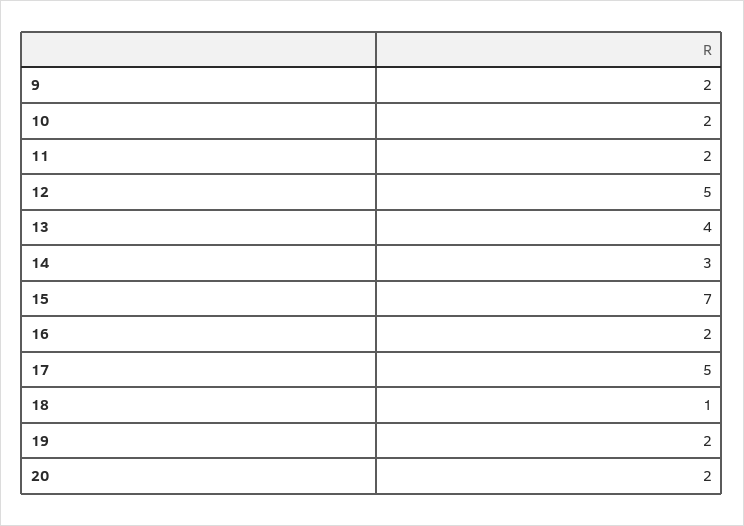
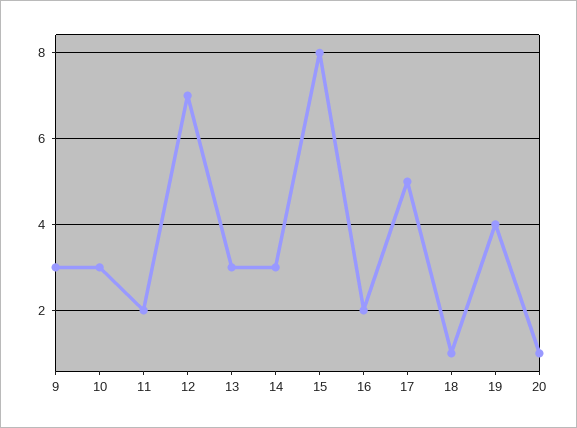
9: 2 -> 3
10: 2 -> 3
12: 5 -> 7
13: 4 -> 3
15: 7 -> 8
19: 2 -> 4
20: 2 -> 1

